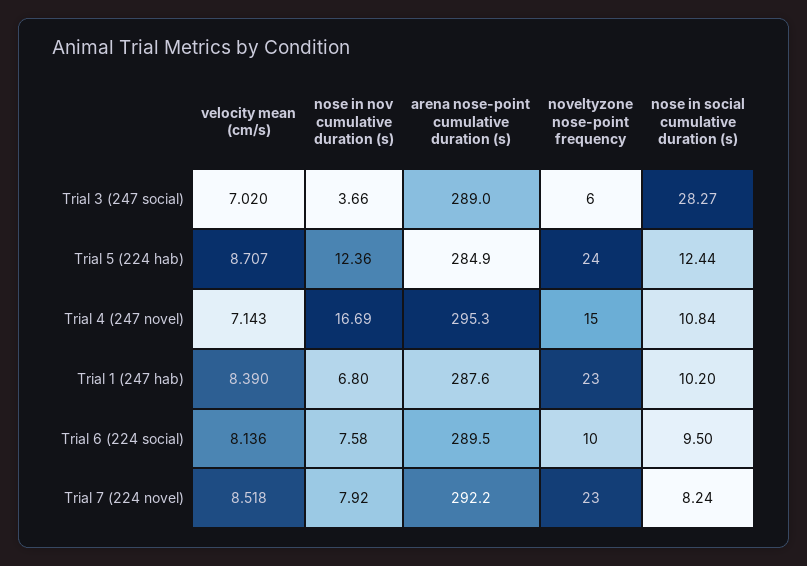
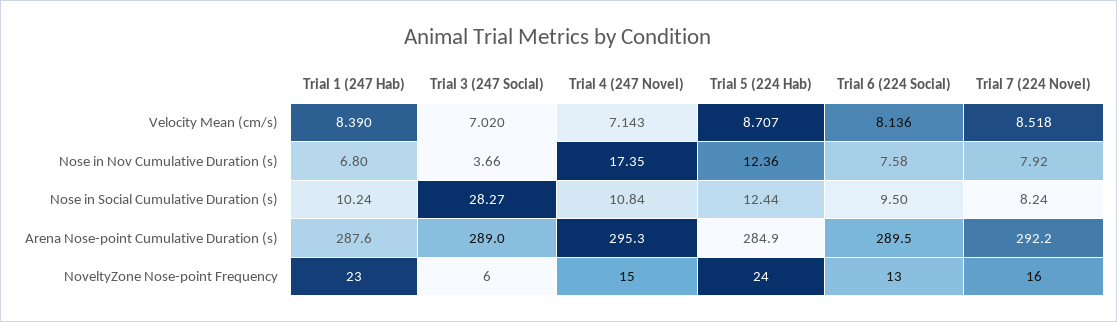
nose in nov cumulative duration (s), Trial 4 (247 novel): 16.69 -> 17.35
nose in social cumulative duration (s), Trial 1 (247 hab): 10.2 -> 10.24
noveltyzone nose-point frequency, Trial 6 (224 social): 10 -> 13
noveltyzone nose-point frequency, Trial 7 (224 novel): 23 -> 16

